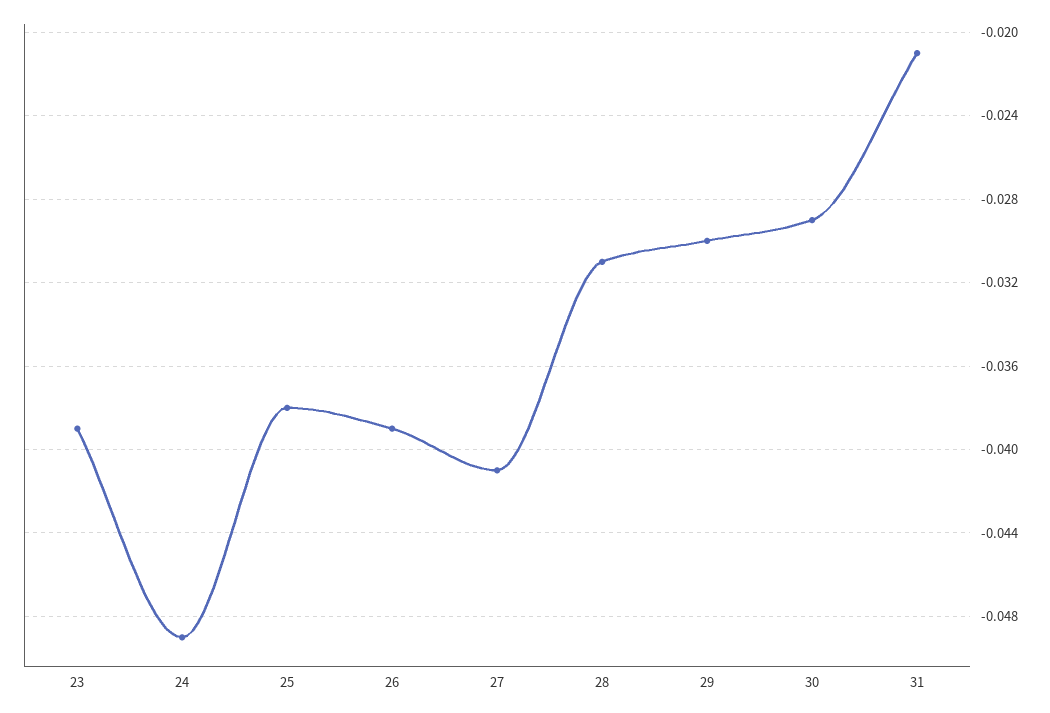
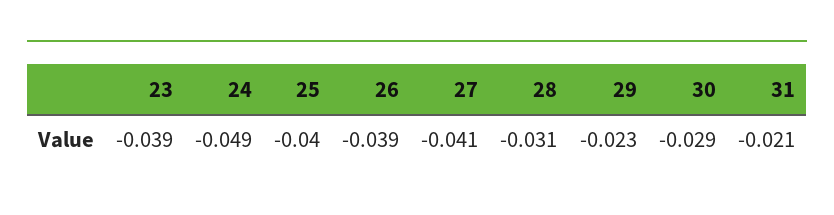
25: -0.038 -> -0.04
29: -0.03 -> -0.023

